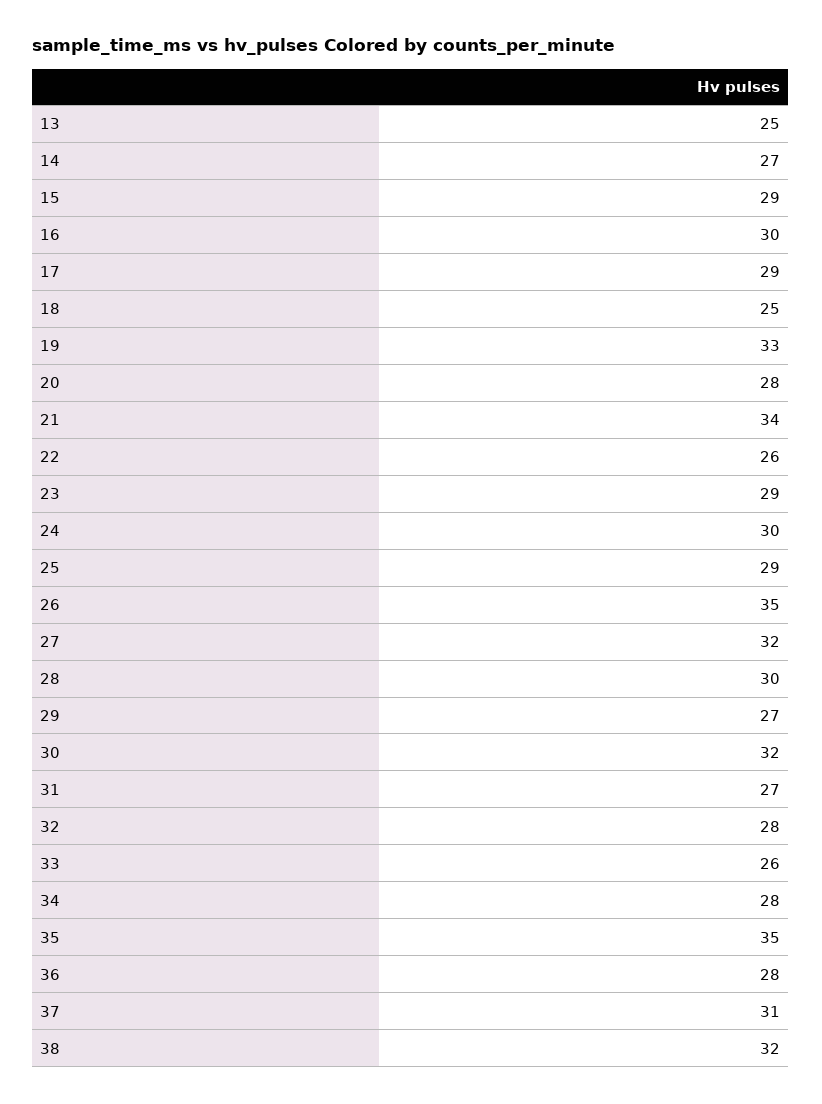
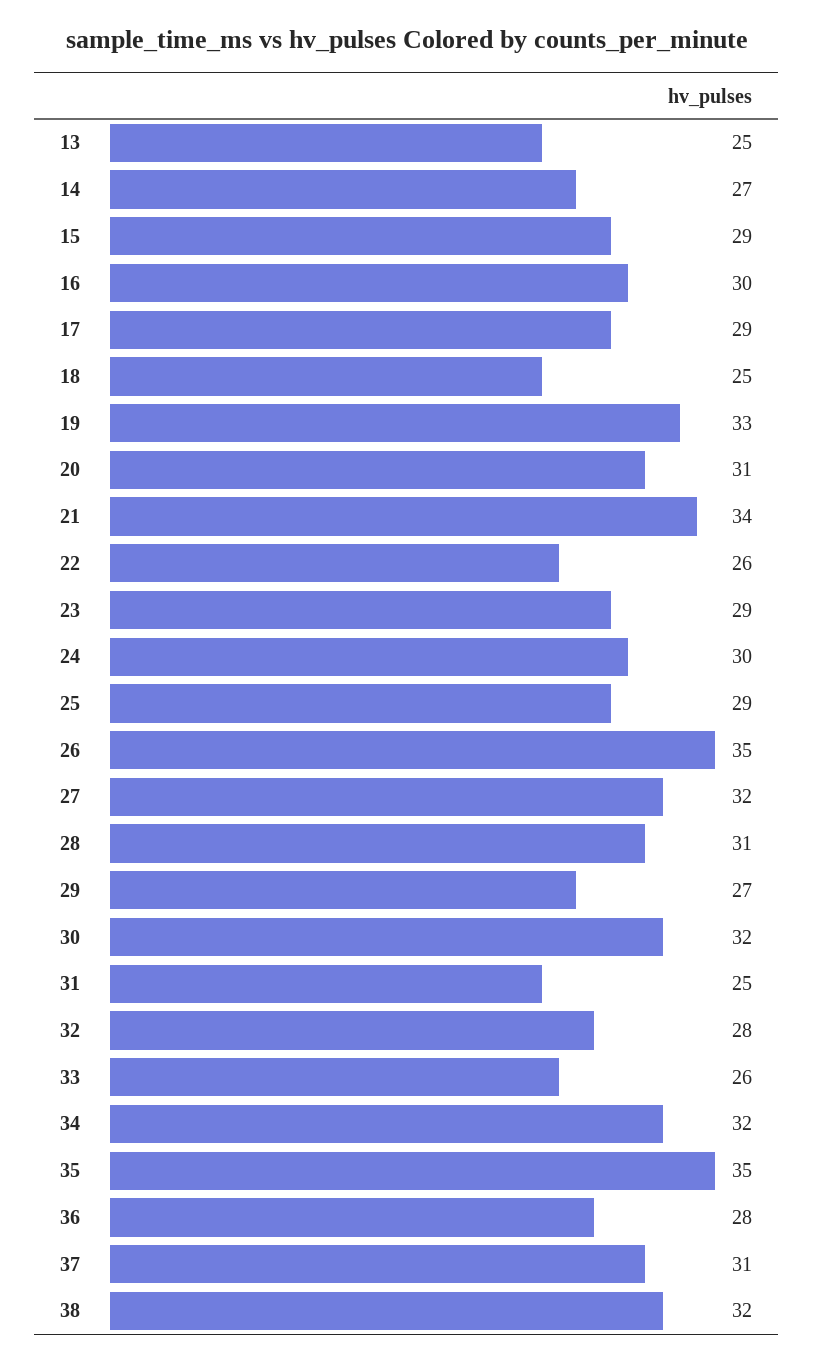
20: 28 -> 31
28: 30 -> 31
31: 27 -> 25
34: 28 -> 32

